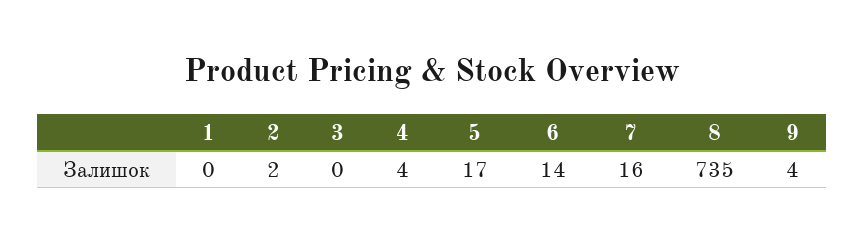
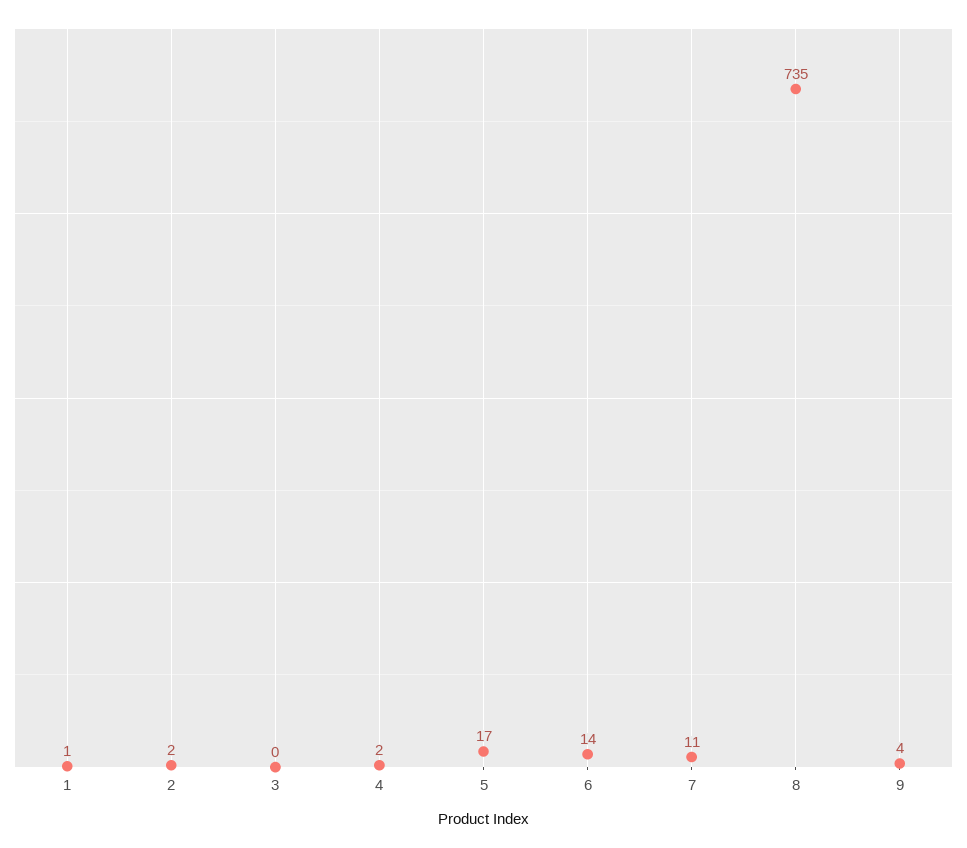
1: 0 -> 1
4: 4 -> 2
7: 16 -> 11

